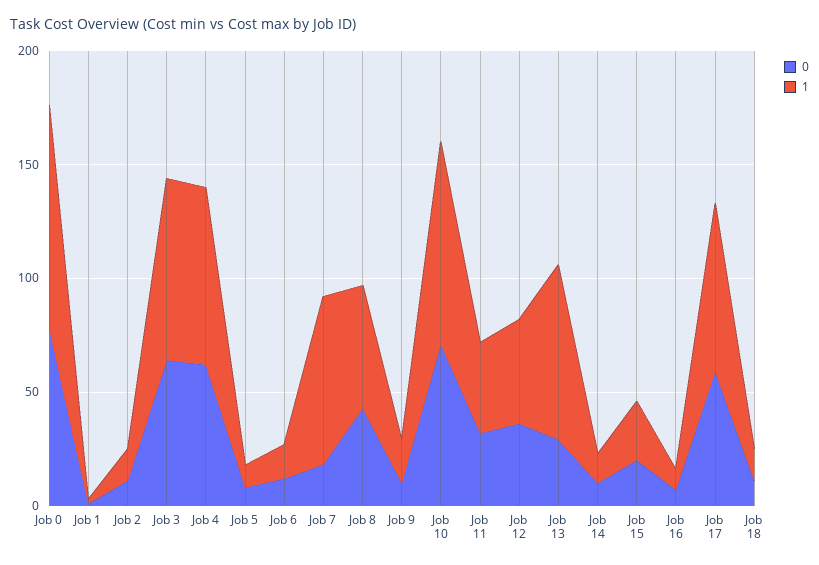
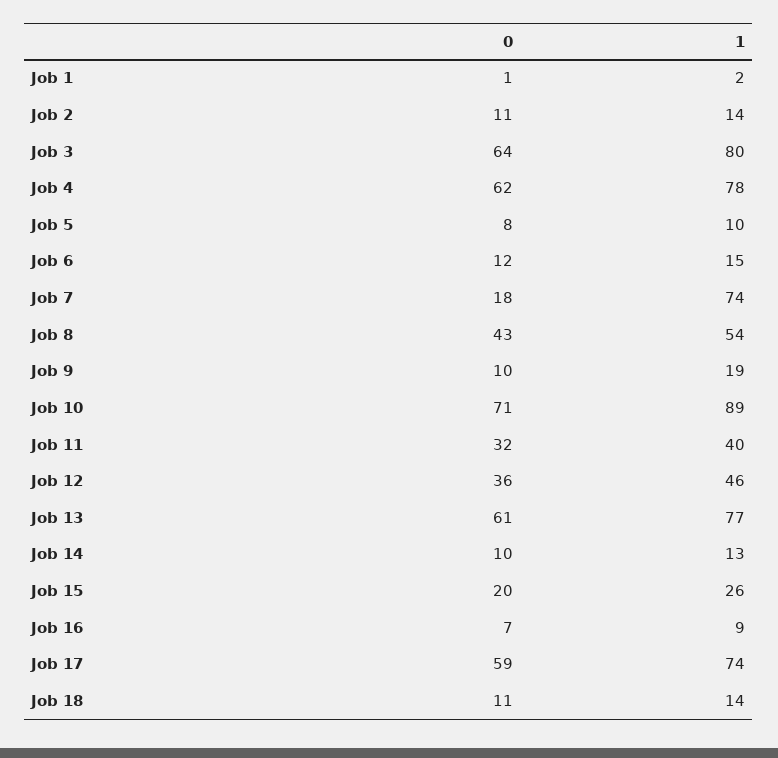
0, Job 0: 80 -> none
1, Job 0: 100 -> none
0, Job 13: 30 -> 61

